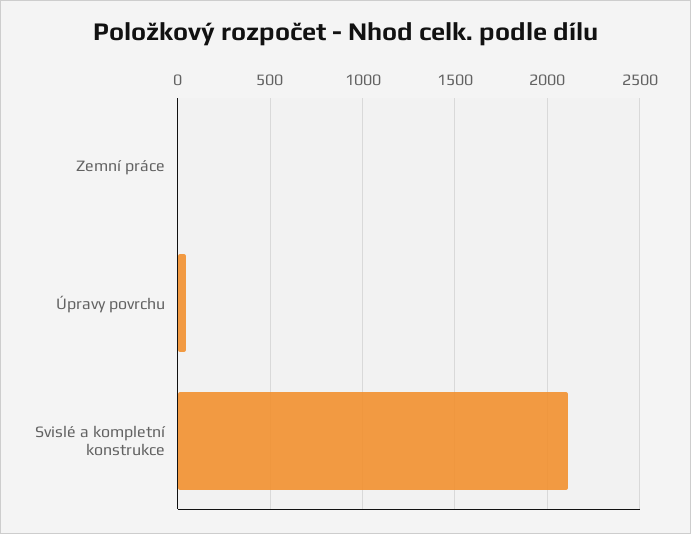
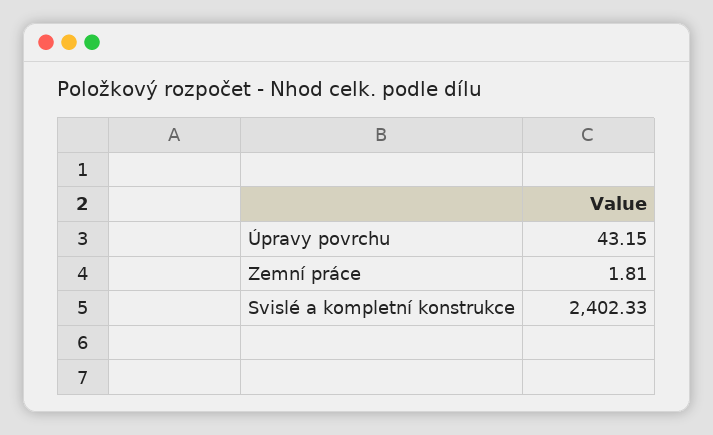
Svislé a kompletní konstrukce: 2100 -> 2402.33

